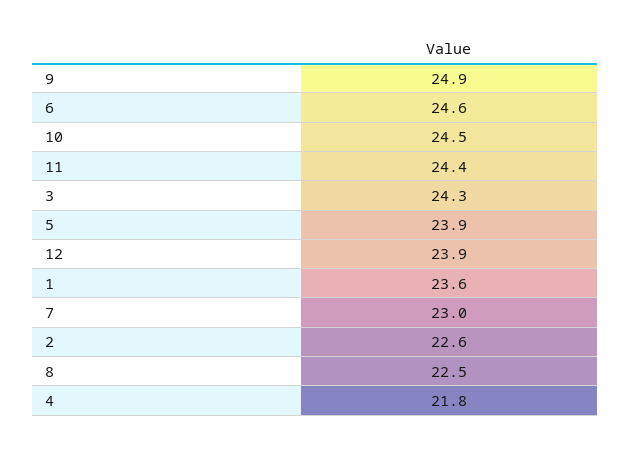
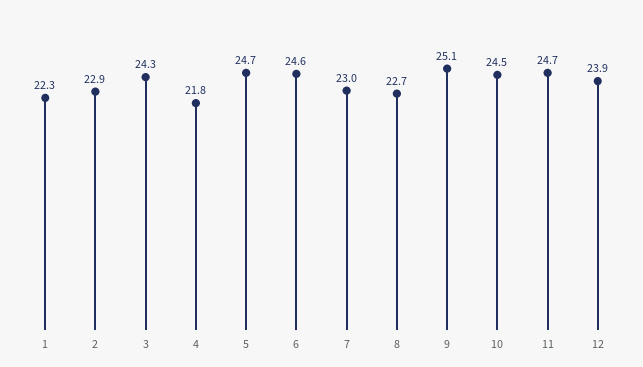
9: 24.9 -> 25.1
11: 24.4 -> 24.7
5: 23.9 -> 24.7
1: 23.6 -> 22.3
2: 22.6 -> 22.9
8: 22.5 -> 22.7

